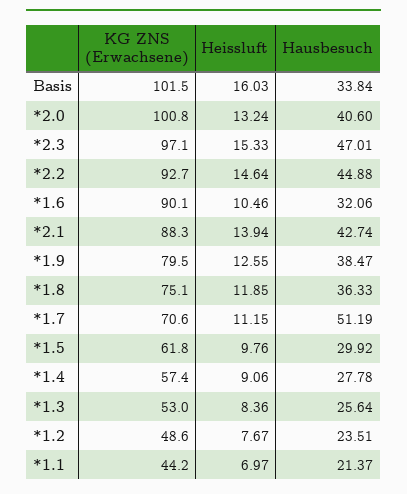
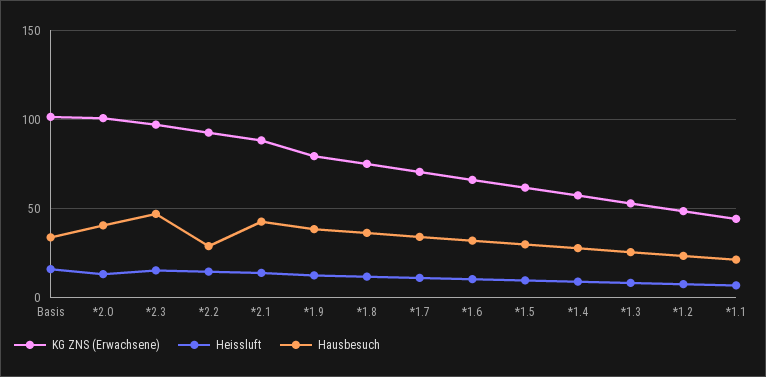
Hausbesuch, *2.2: 44.88 -> 30
KG ZNS (Erwachsene), *1.6: 90.1 -> 65
Hausbesuch, *1.7: 51.19 -> 35

